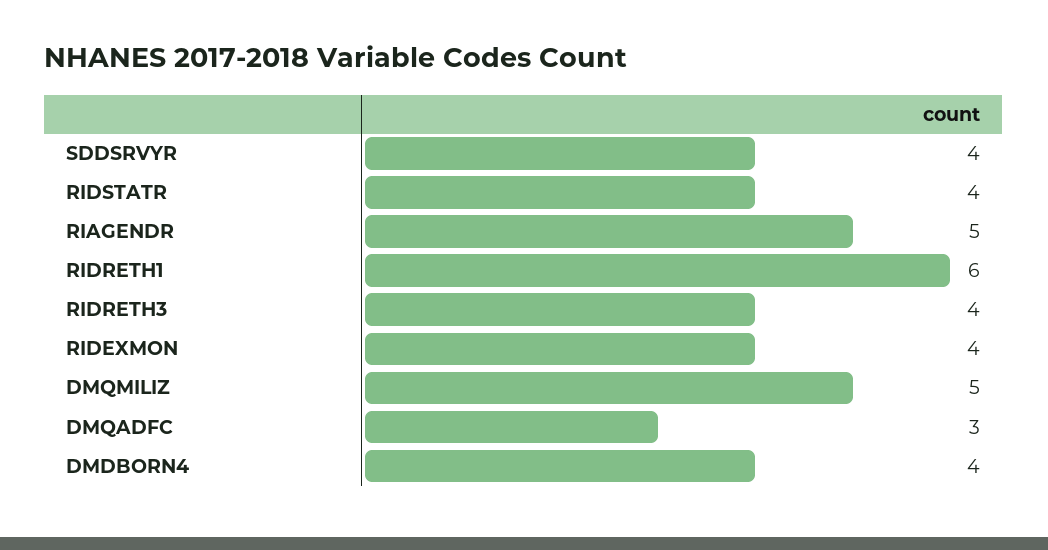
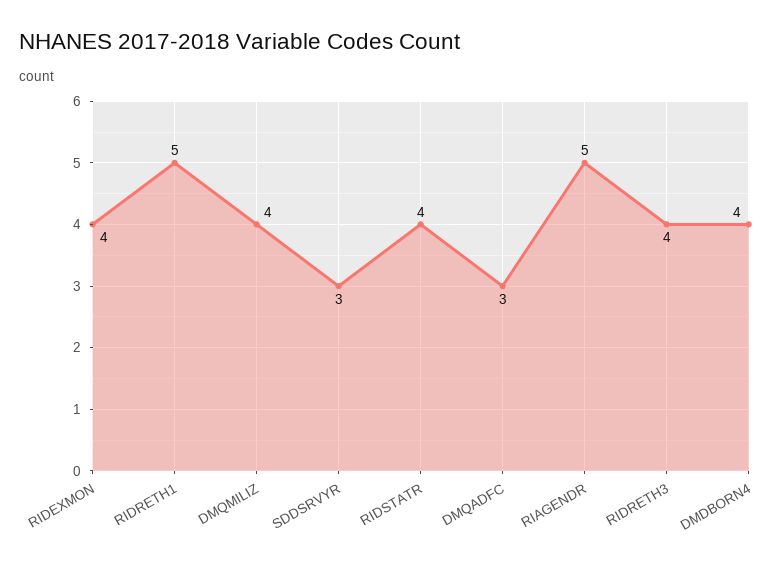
SDDSRVYR: 4 -> 3
RIDRETH1: 6 -> 5
DMQMILIZ: 5 -> 4

